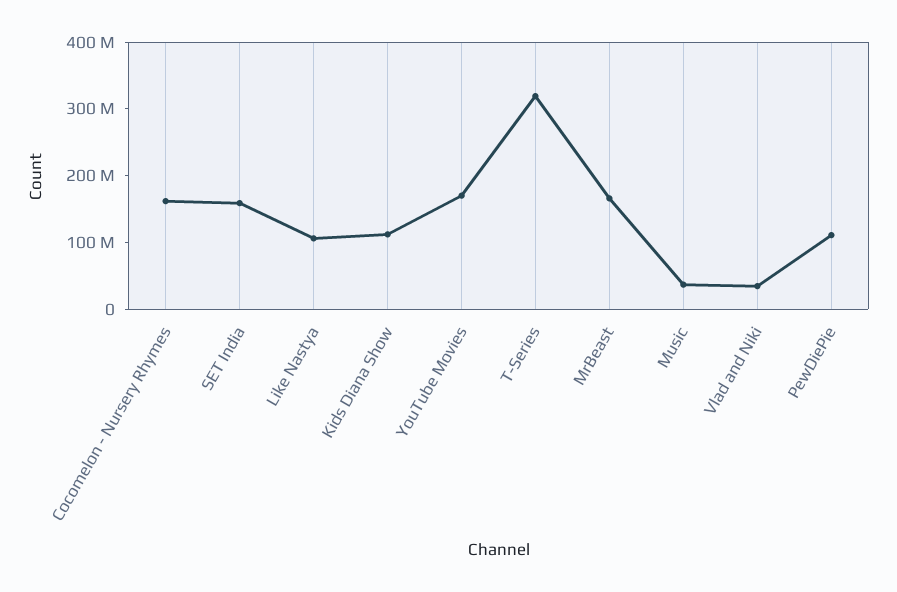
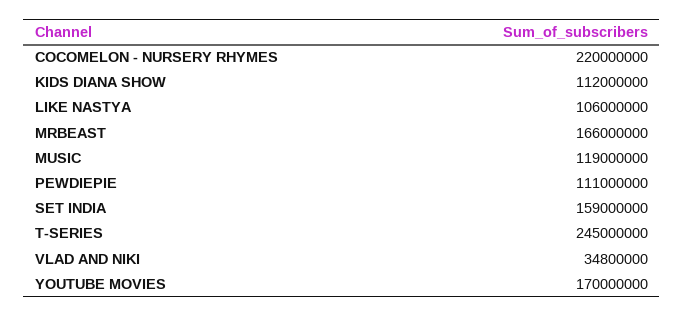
Cocomelon - Nursery Rhymes: 160000000 -> 220000000
T-Series: 320000000 -> 245000000
Music: 40000000 -> 119000000

